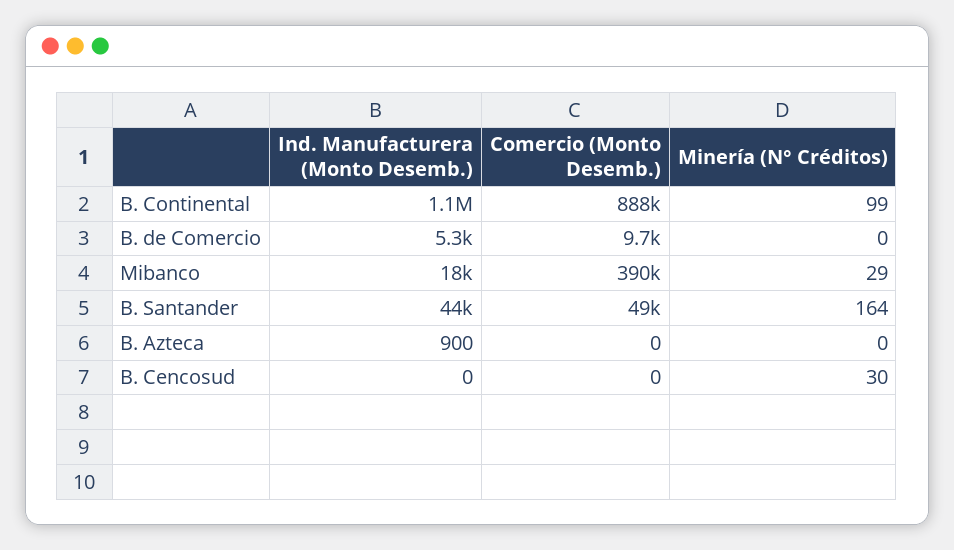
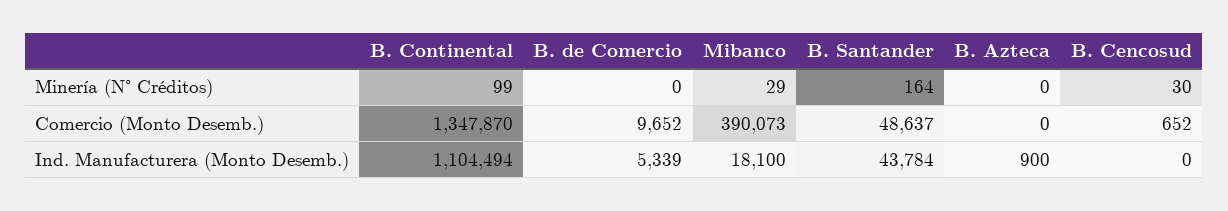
Comercio (Monto Desemb.), B. Continental: 888000 -> 1347870
Comercio (Monto Desemb.), B. Cencosud: 0 -> 652

